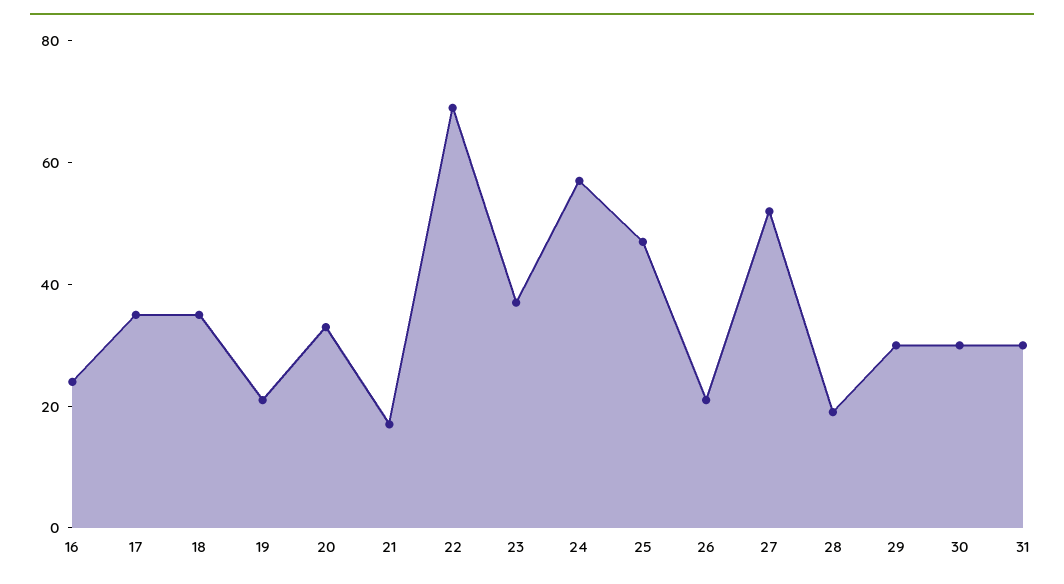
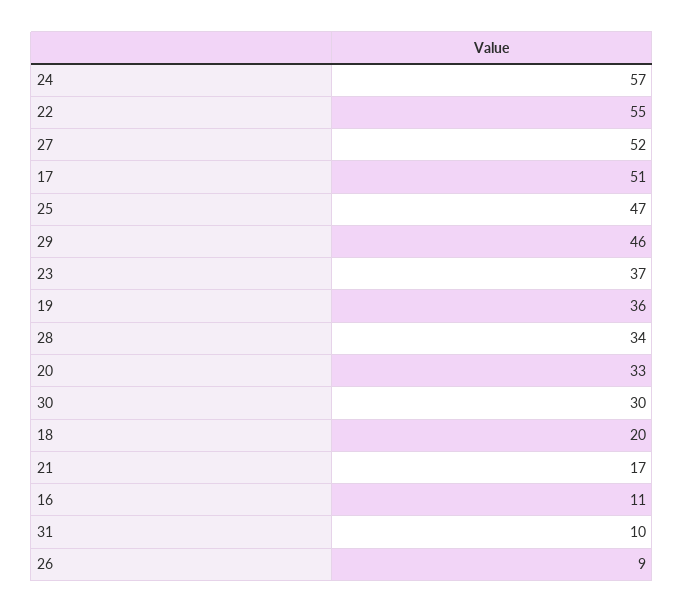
16: 25 -> 11
17: 35 -> 51
18: 35 -> 20
19: 20 -> 36
22: 70 -> 55
26: 20 -> 9
28: 20 -> 34
29: 30 -> 46
31: 30 -> 10

